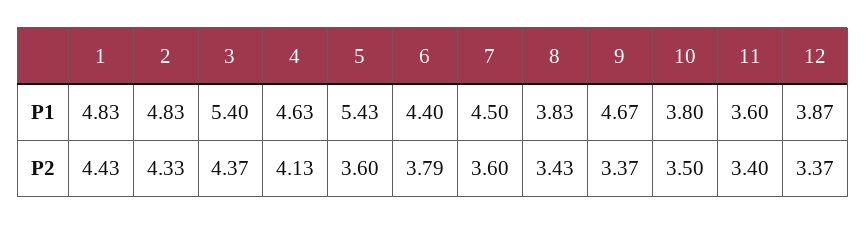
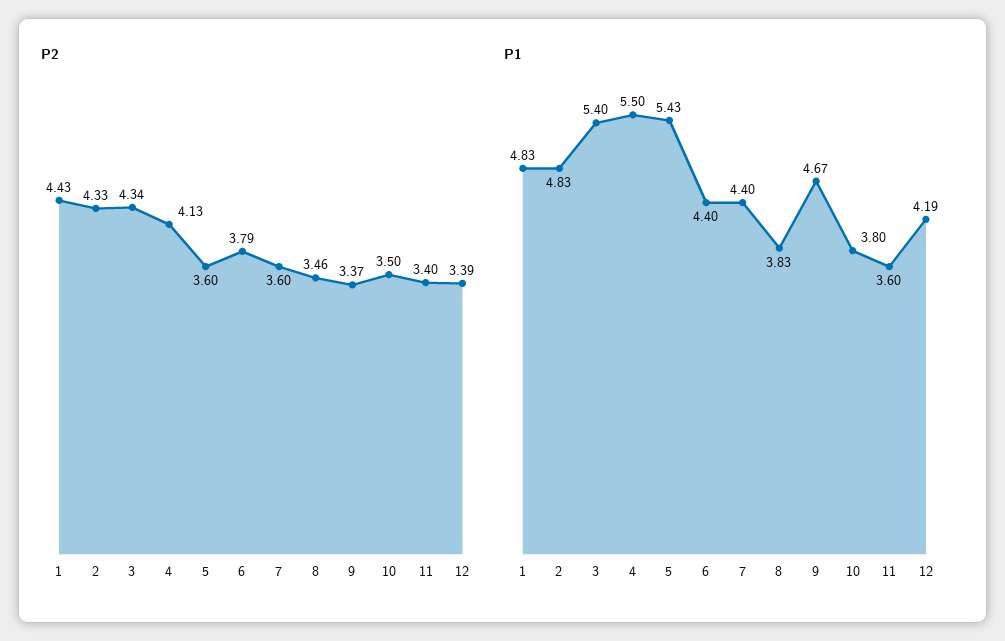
P1, 4: 4.63 -> 5.5
P1, 7: 4.5 -> 4.4
P1, 12: 3.87 -> 4.19
P2, 3: 4.37 -> 4.34
P2, 8: 3.43 -> 3.46
P2, 12: 3.37 -> 3.39

